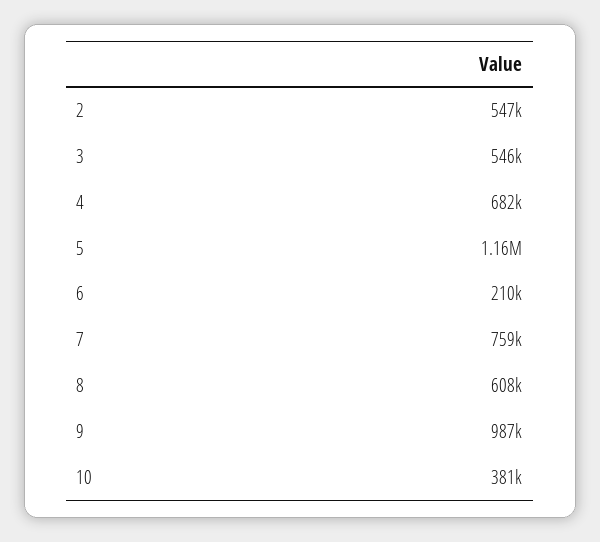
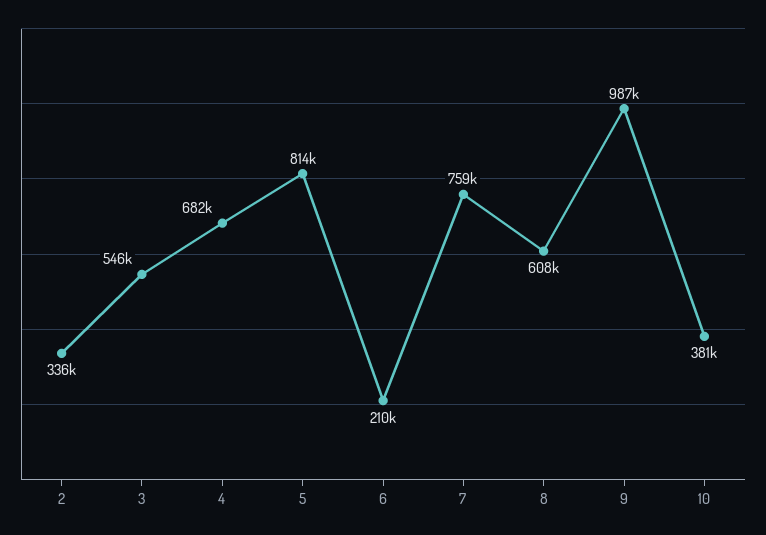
2: 547000 -> 336000
5: 1160000 -> 814000

